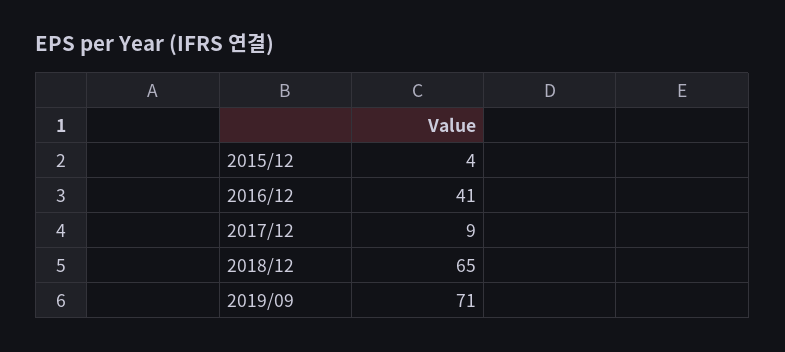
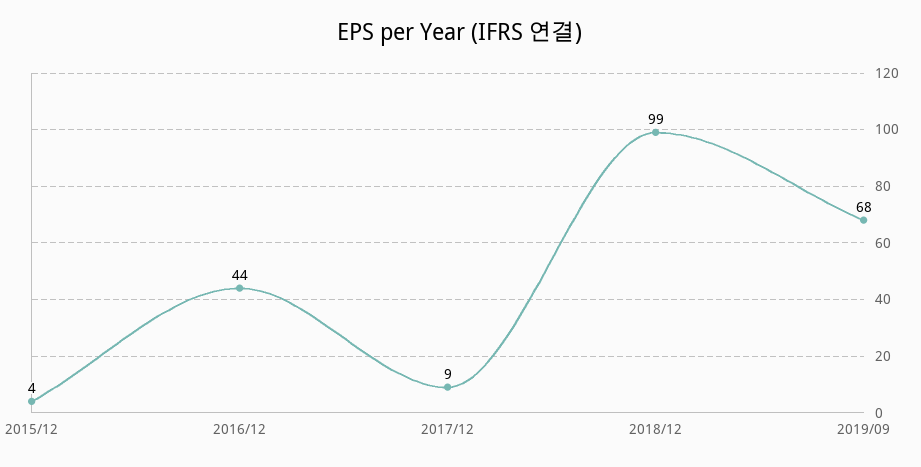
2016/12: 41 -> 44
2018/12: 65 -> 99
2019/09: 71 -> 68

